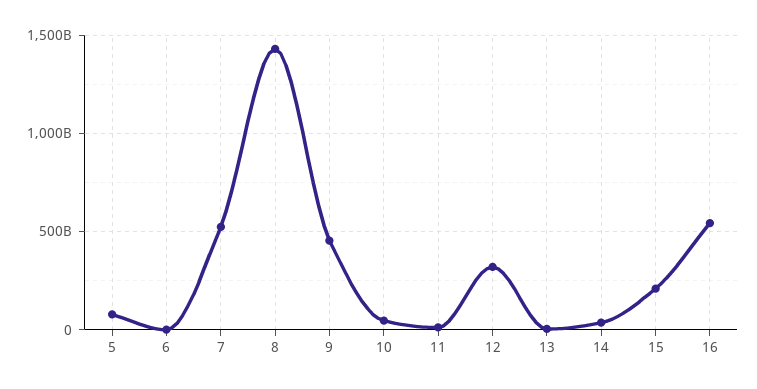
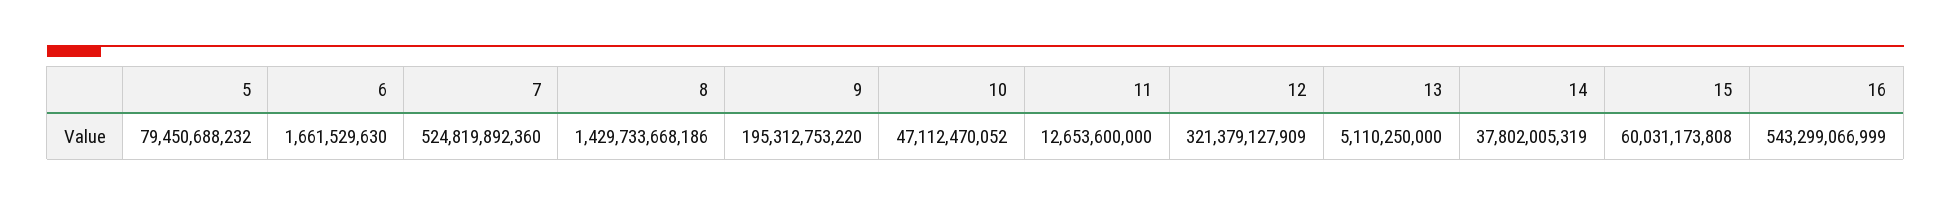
9: 450000000000 -> 195312753220
15: 200000000000 -> 60031173808

